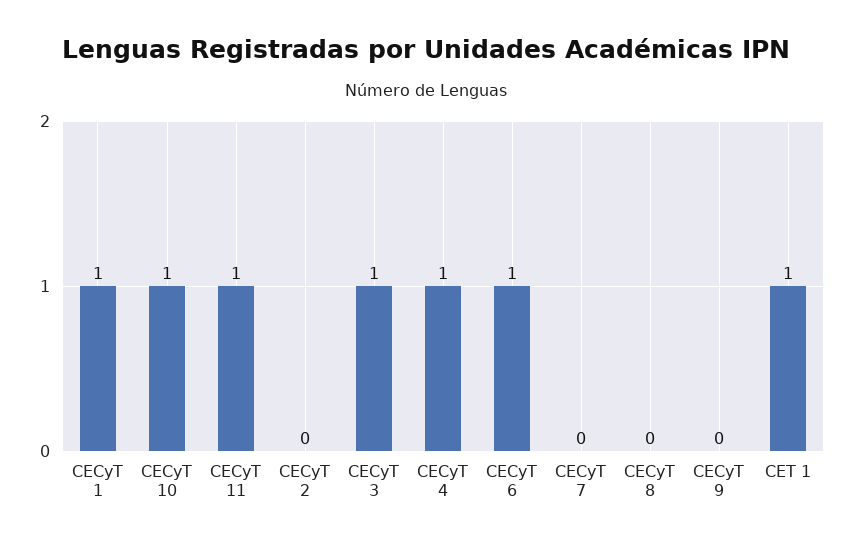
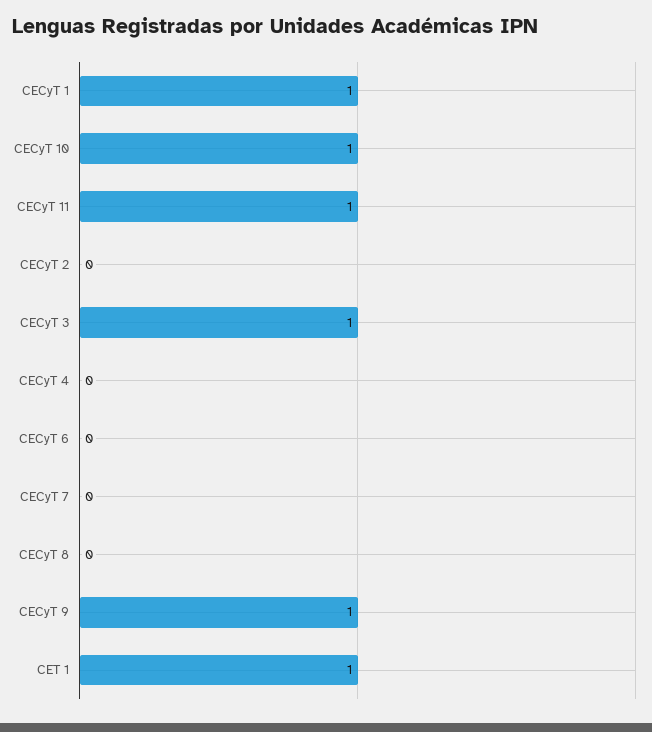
CECyT 4: 1 -> 0
CECyT 6: 1 -> 0
CECyT 9: 0 -> 1

